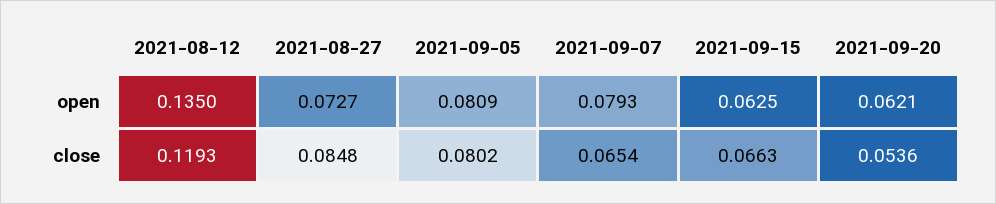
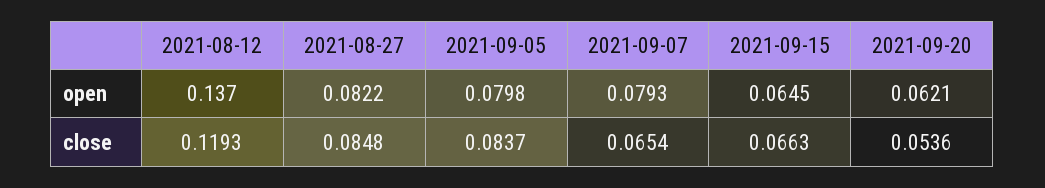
2021-08-12, open: 0.135 -> 0.137
2021-08-27, open: 0.0727 -> 0.0822
2021-09-05, open: 0.0809 -> 0.0798
2021-09-15, open: 0.0625 -> 0.0645
2021-09-05, close: 0.0802 -> 0.0837

